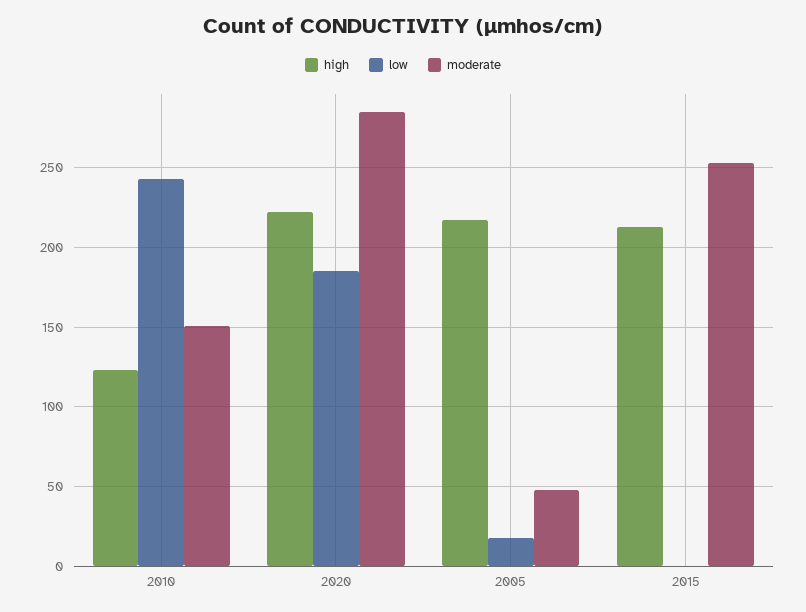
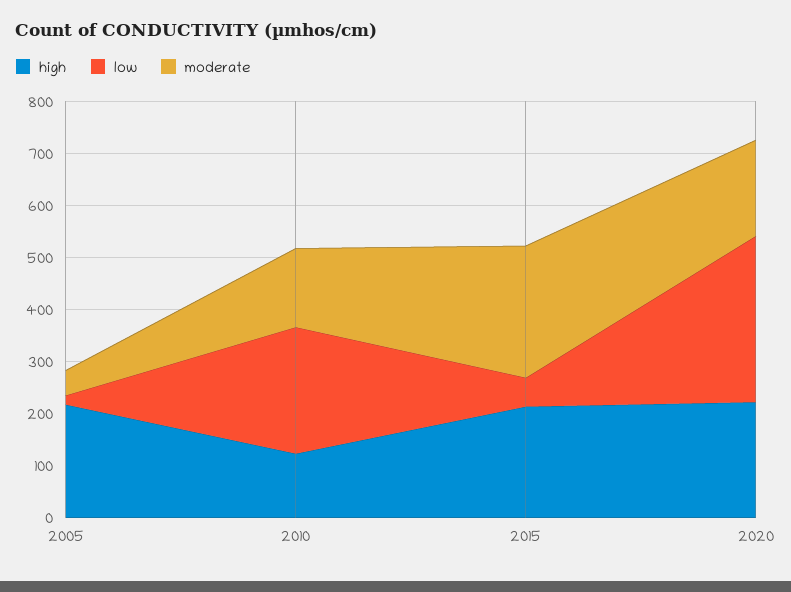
low, 2020: 185 -> 320
moderate, 2020: 285 -> 180
low, 2015: 0 -> 60

